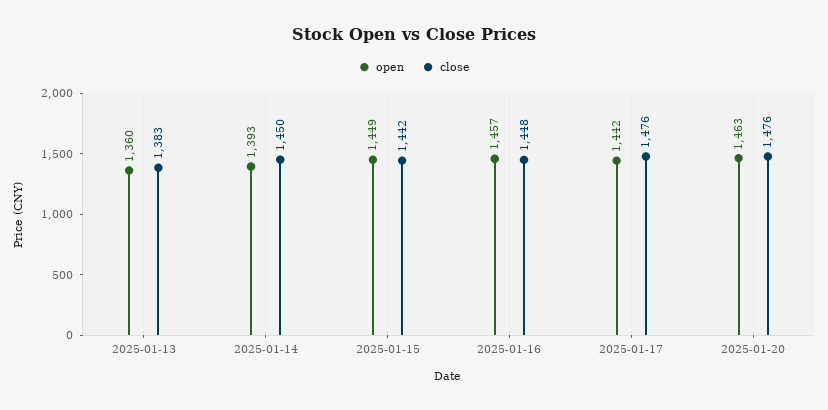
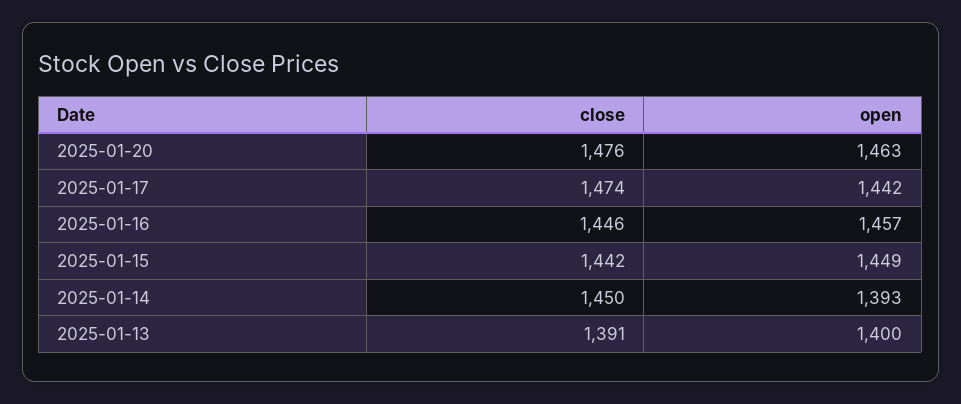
open, 2025-01-13: 1360 -> 1400
close, 2025-01-13: 1383 -> 1391
close, 2025-01-16: 1448 -> 1446
close, 2025-01-17: 1476 -> 1474

